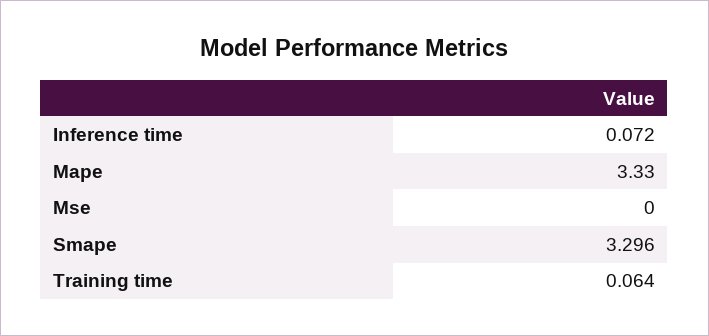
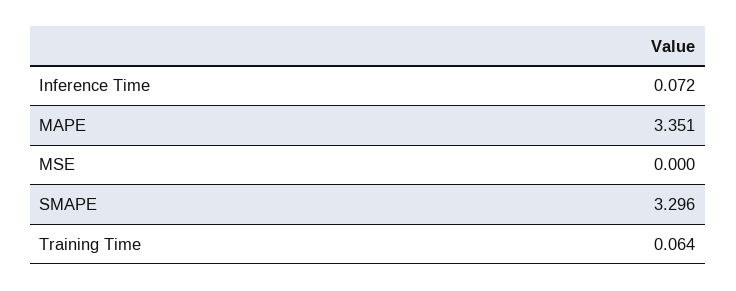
Mape: 3.33 -> 3.351

